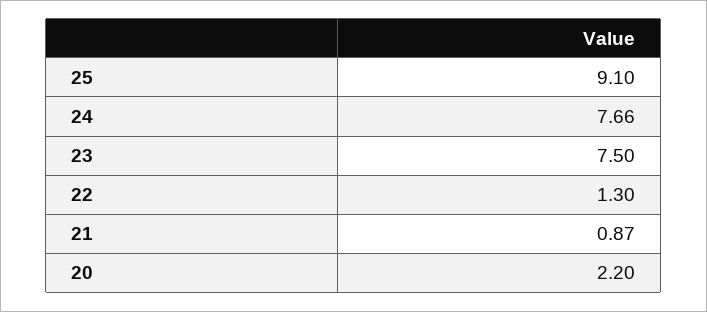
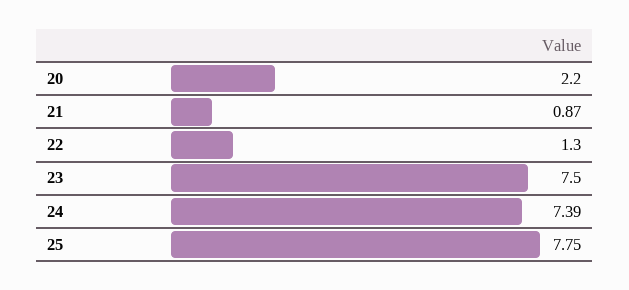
25: 9.1 -> 7.75
24: 7.66 -> 7.39

